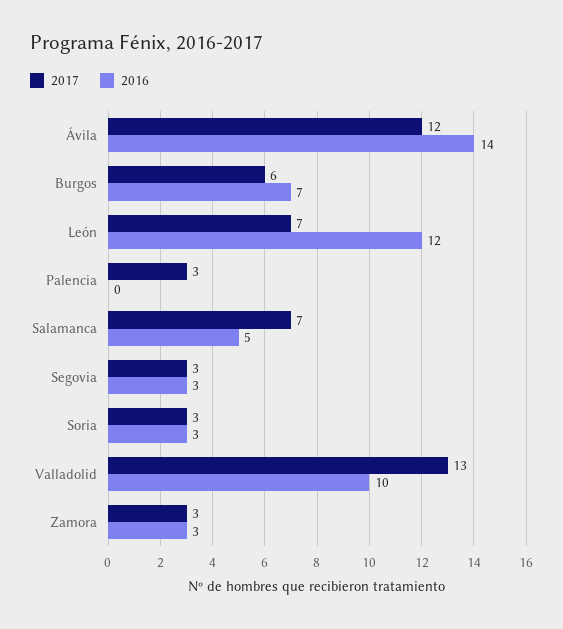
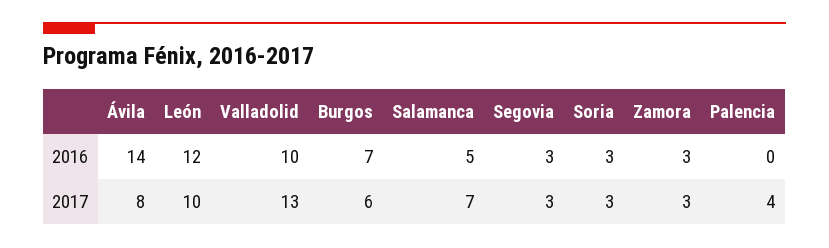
2017, Ávila: 12 -> 8
2017, León: 7 -> 10
2017, Palencia: 3 -> 4

